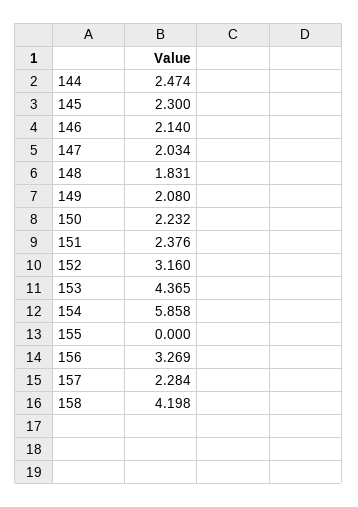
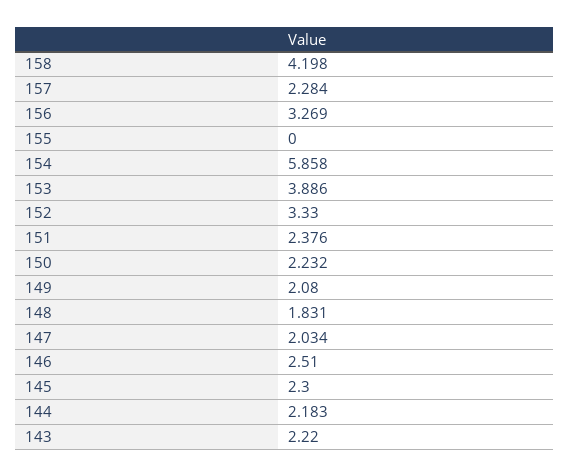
144: 2.474 -> 2.183
146: 2.14 -> 2.51
152: 3.16 -> 3.33
153: 4.365 -> 3.886
143: none -> 2.22

